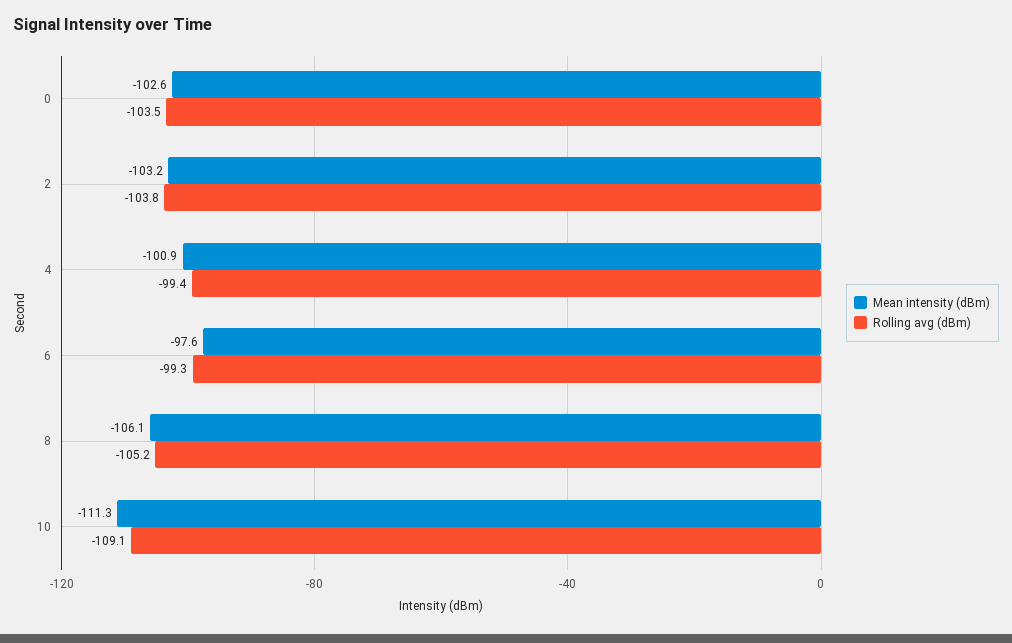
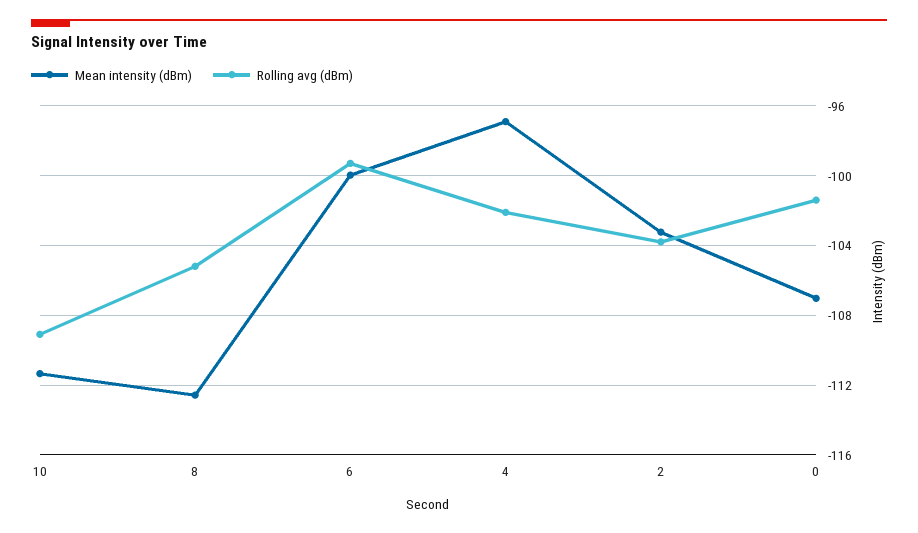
Mean intensity (dBm), 0: -102.6 -> -107
Rolling avg (dBm), 0: -103.5 -> -101.5
Mean intensity (dBm), 4: -100.9 -> -97
Rolling avg (dBm), 4: -99.4 -> -102
Mean intensity (dBm), 6: -97.6 -> -100
Mean intensity (dBm), 8: -106.1 -> -112.5

